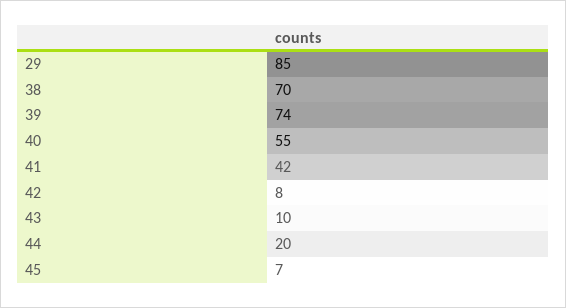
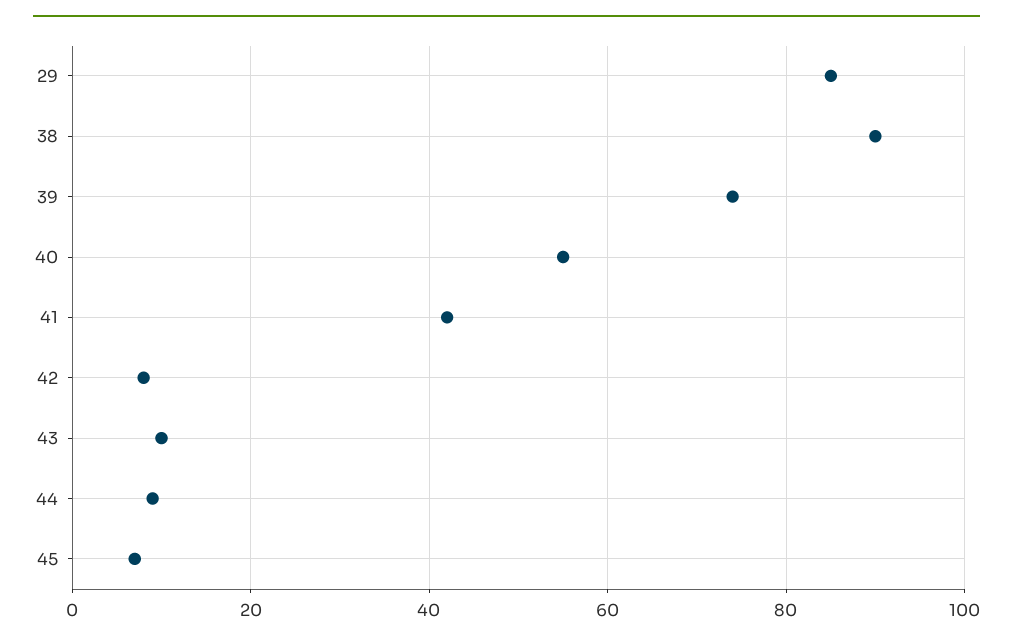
38: 70 -> 90
44: 20 -> 10

